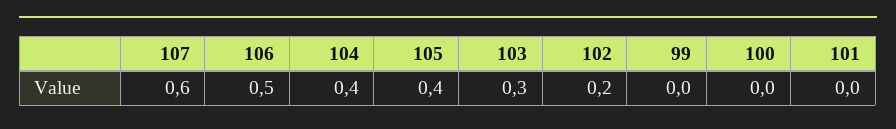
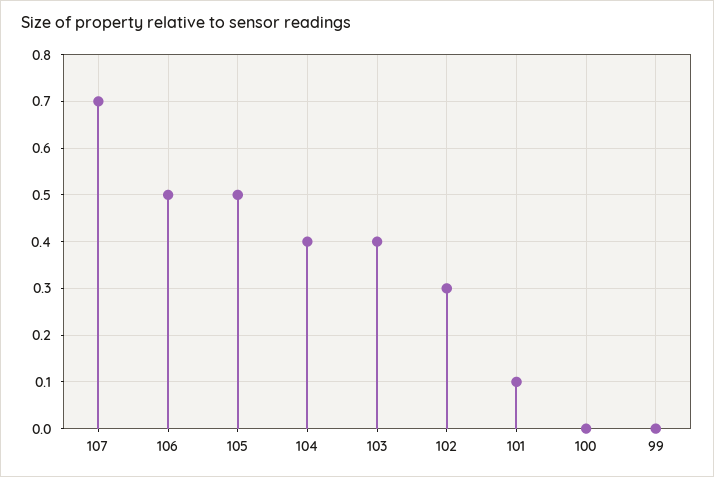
107: 0.6 -> 0.7
105: 0.4 -> 0.5
103: 0.3 -> 0.4
102: 0.2 -> 0.3
101: 0 -> 0.1

